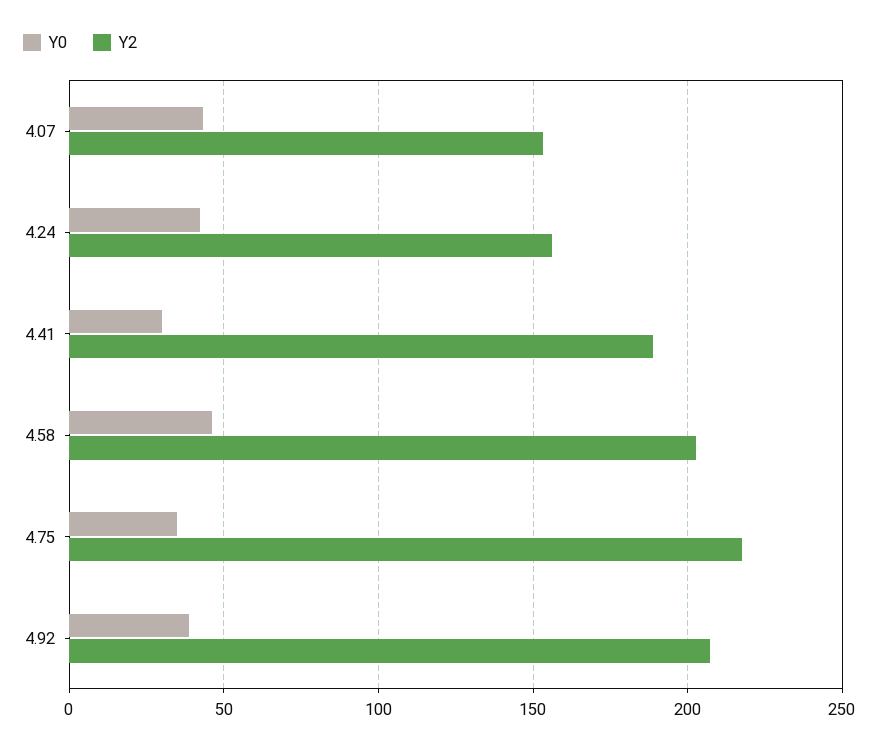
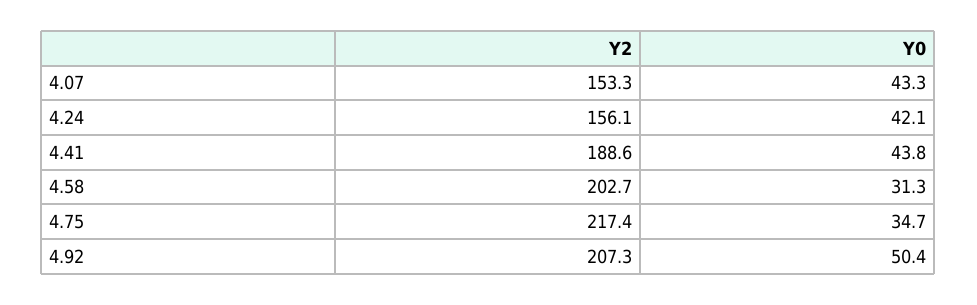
Y0, 4.41: 30 -> 43.8
Y0, 4.58: 45 -> 31.3
Y0, 4.92: 40 -> 50.4

